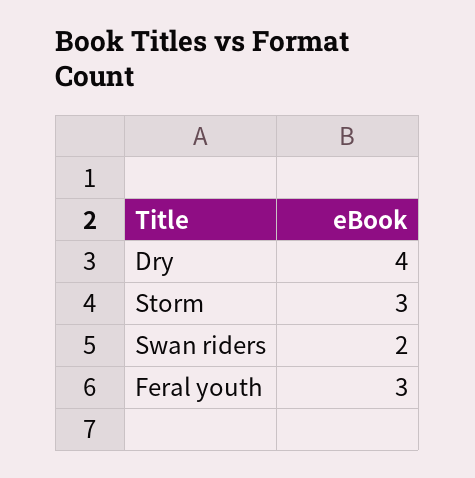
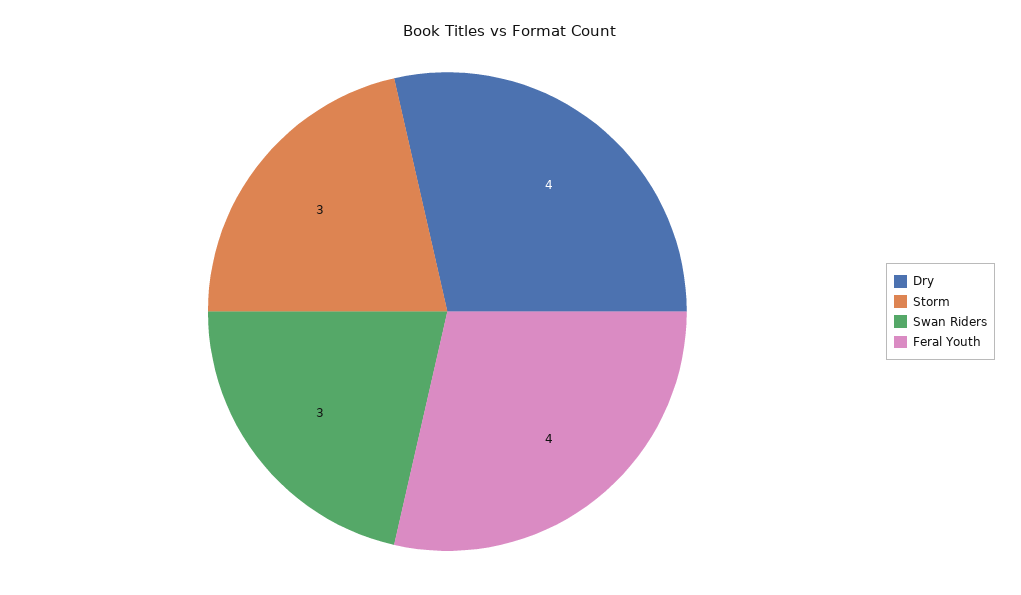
Swan riders: 2 -> 3
Feral youth: 3 -> 4

